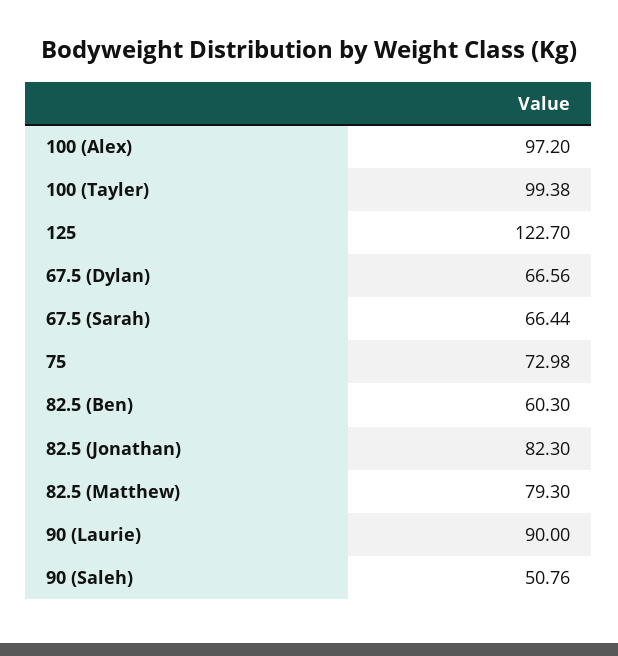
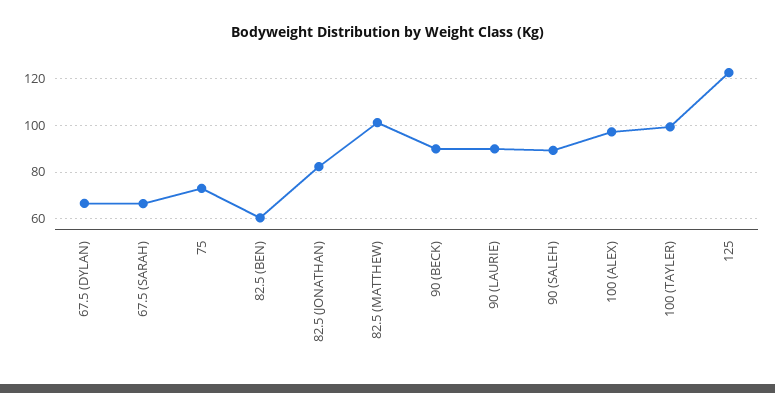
82.5 (Matthew): 79.3 -> 100
90 (Saleh): 50.76 -> 90
90 (BECK): none -> 90

